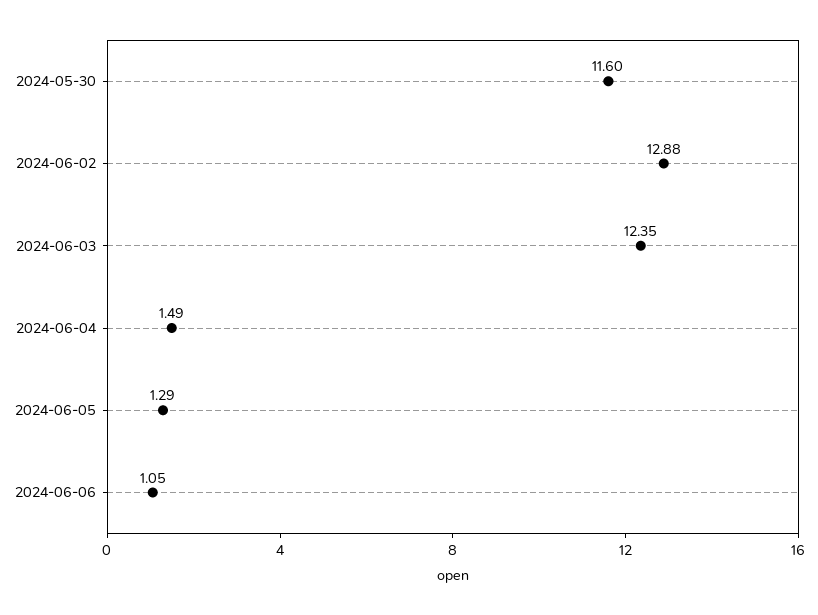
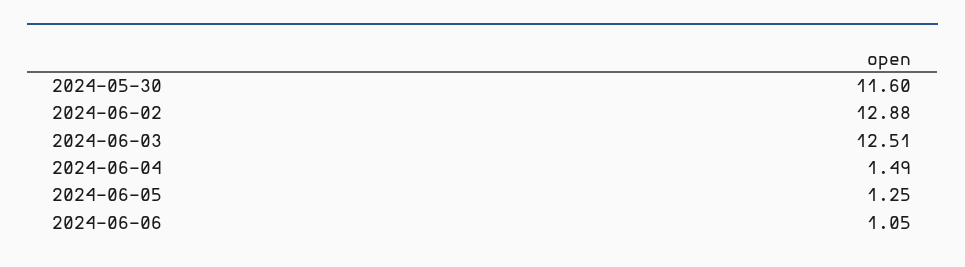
2024-06-03: 12.35 -> 12.51
2024-06-05: 1.29 -> 1.25

